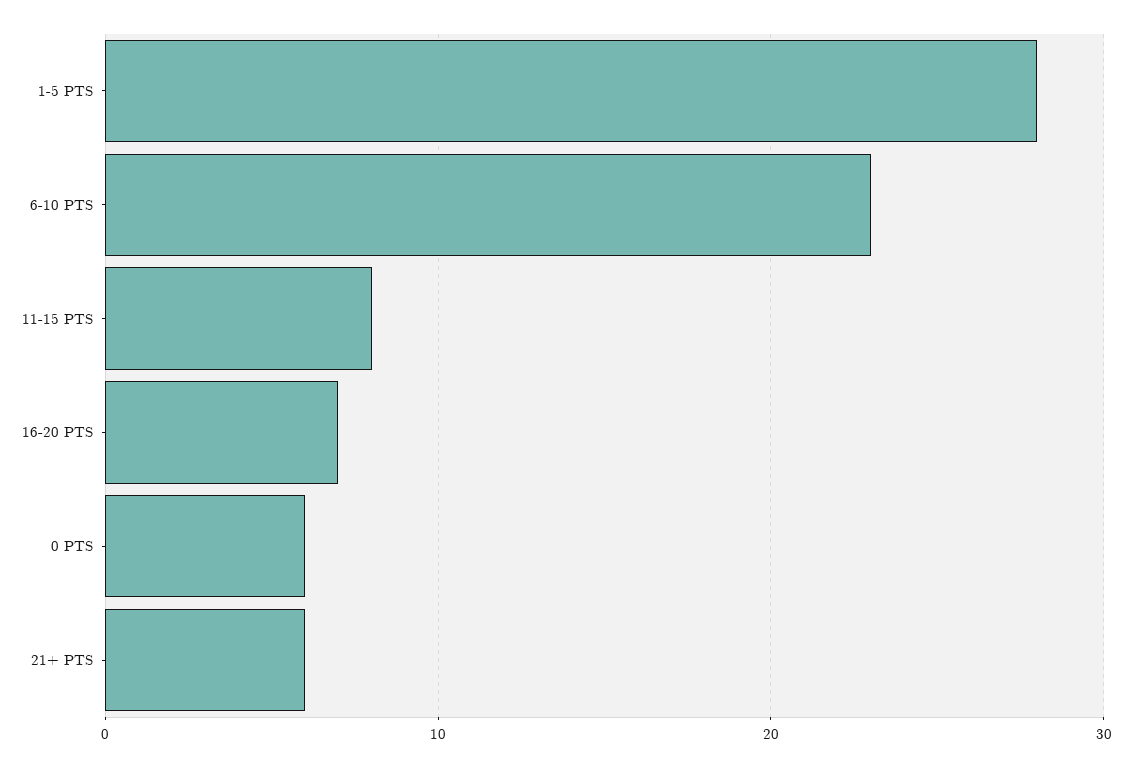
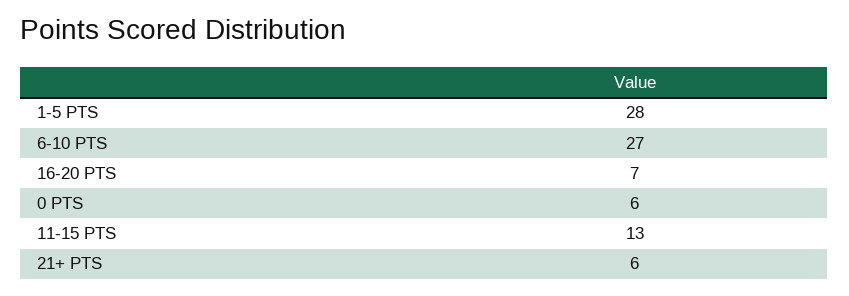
6-10 PTS: 23 -> 27
11-15 PTS: 8 -> 13

